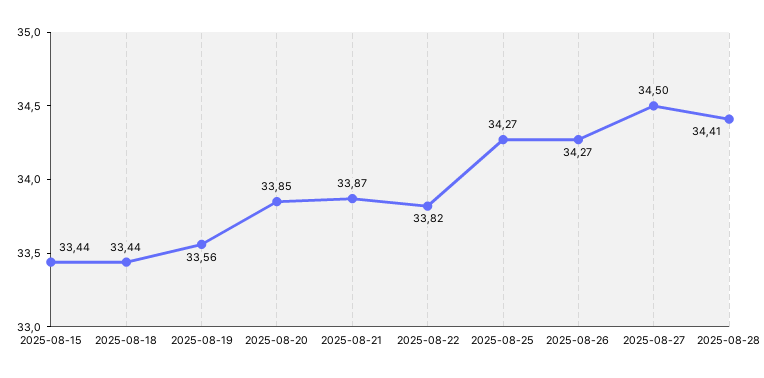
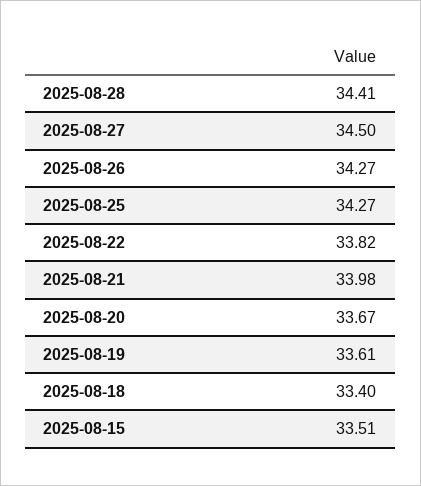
2025-08-15: 33.44 -> 33.51
2025-08-18: 33.44 -> 33.4
2025-08-19: 33.56 -> 33.61
2025-08-20: 33.85 -> 33.67
2025-08-21: 33.87 -> 33.98

